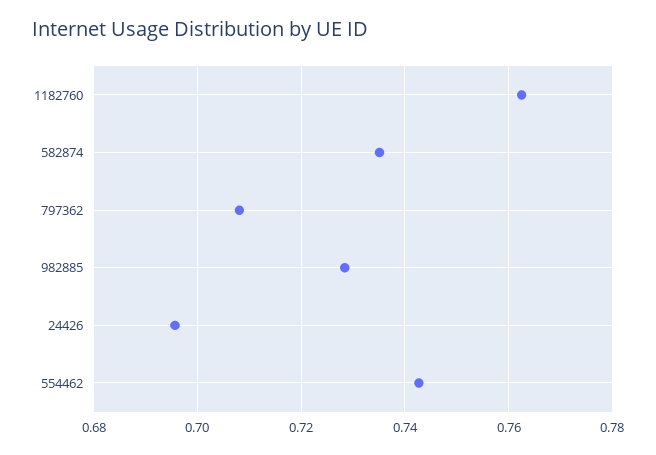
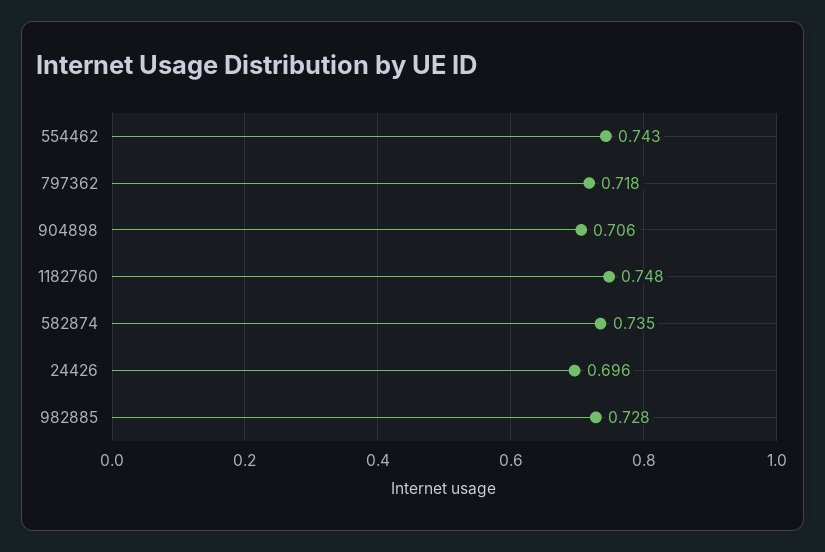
1182760: 0.762 -> 0.748
797362: 0.708 -> 0.718
904898: none -> 0.706

